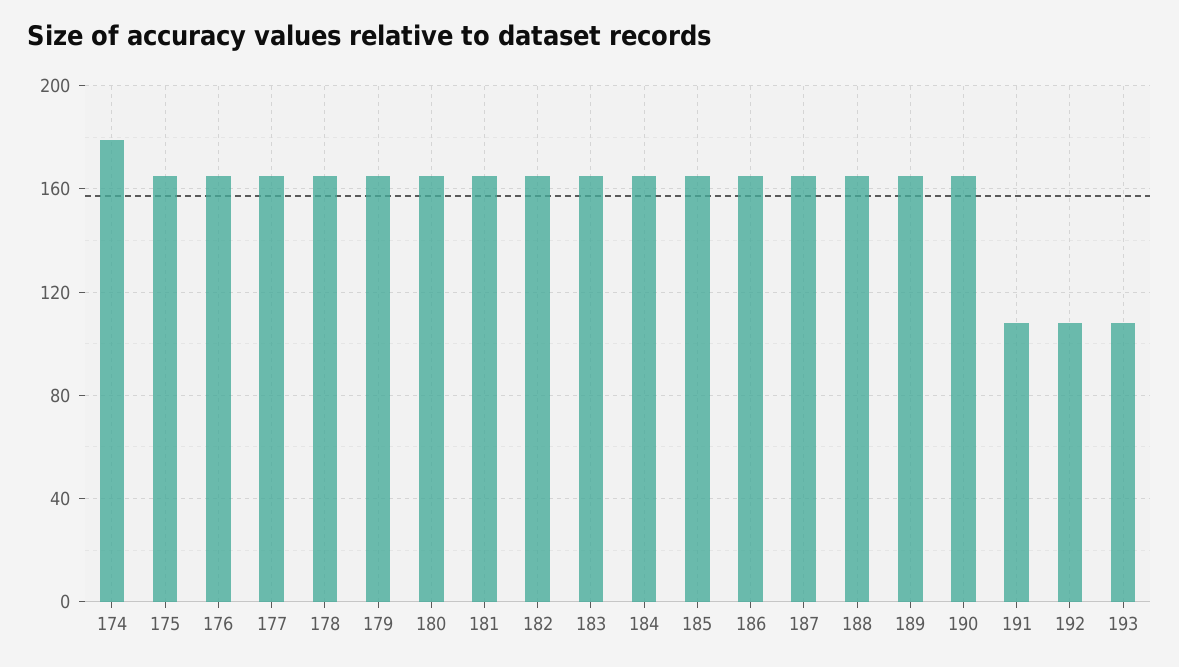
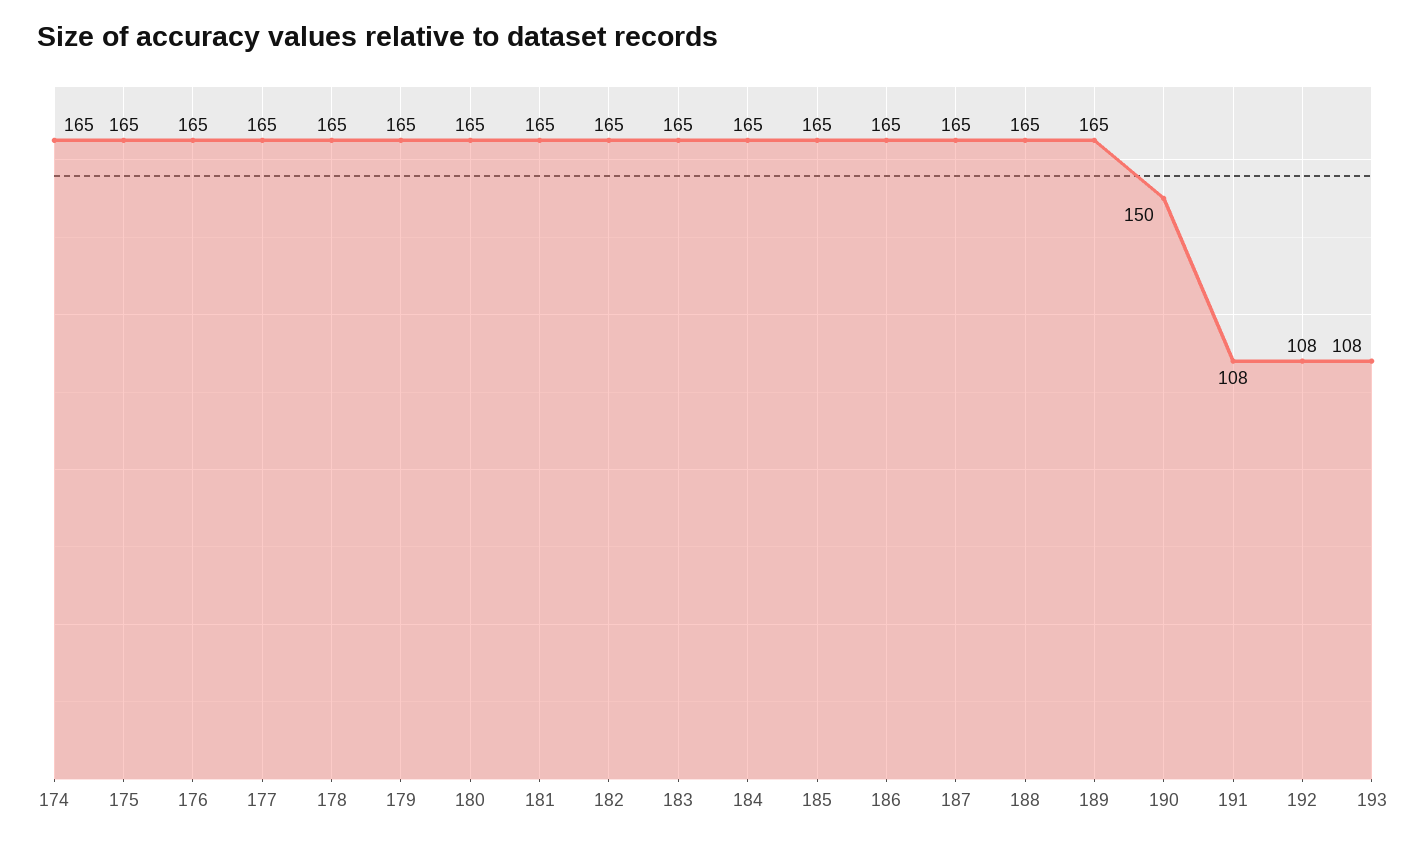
174: 180 -> 165
190: 165 -> 150

